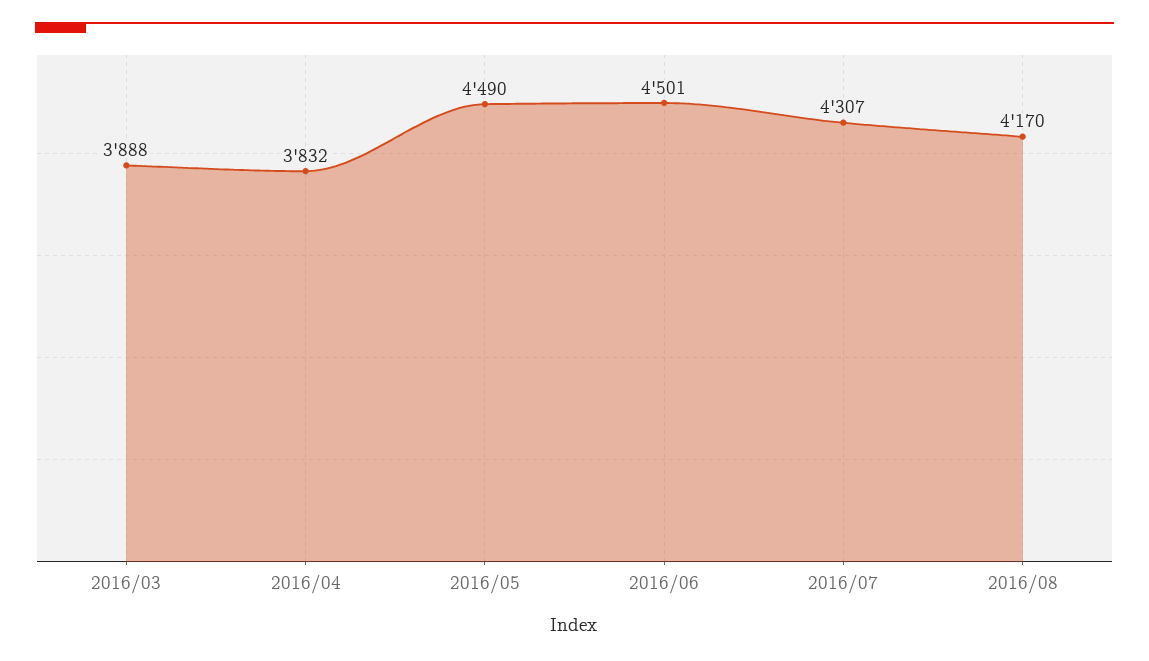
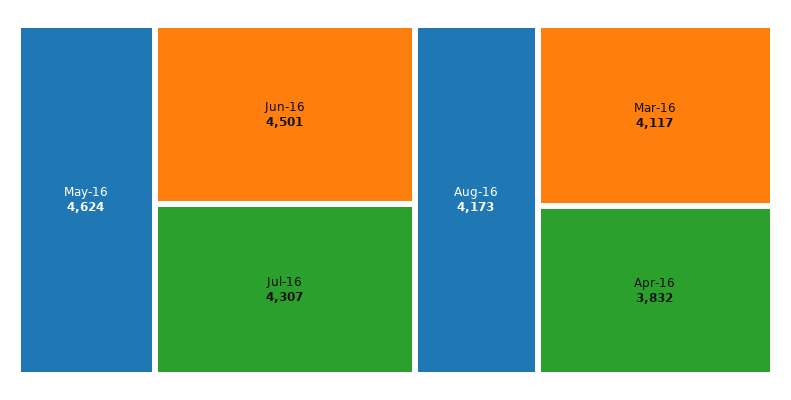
2016/03: 3888 -> 4117
2016/05: 4490 -> 4624
2016/08: 4170 -> 4173

